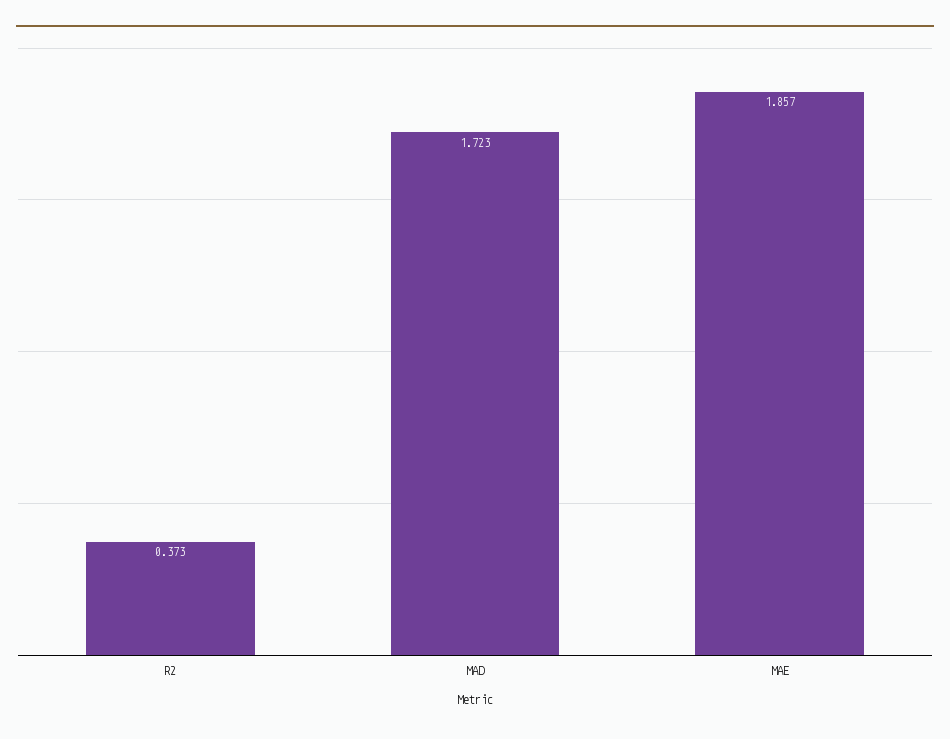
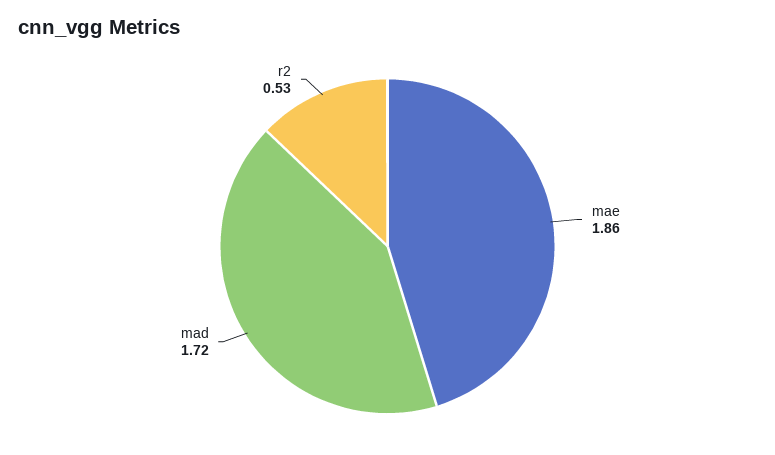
R2: 0.373 -> 0.53

